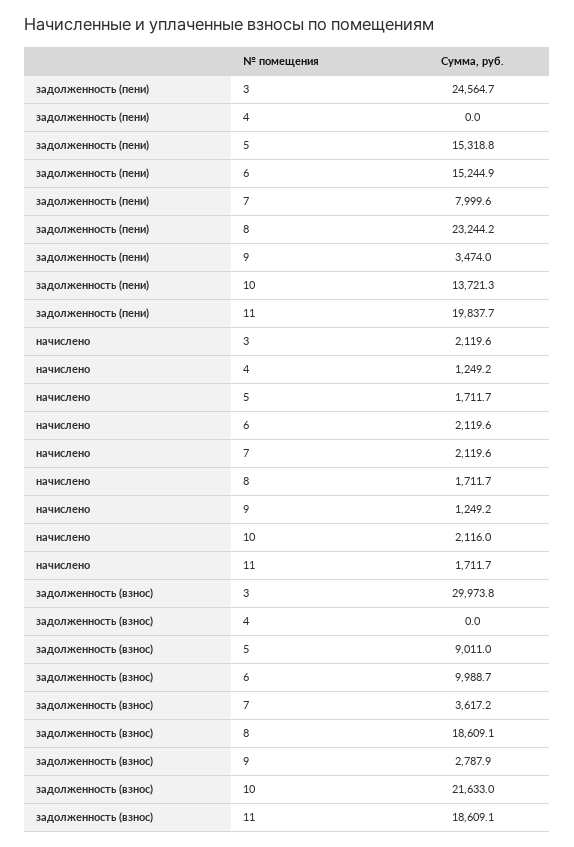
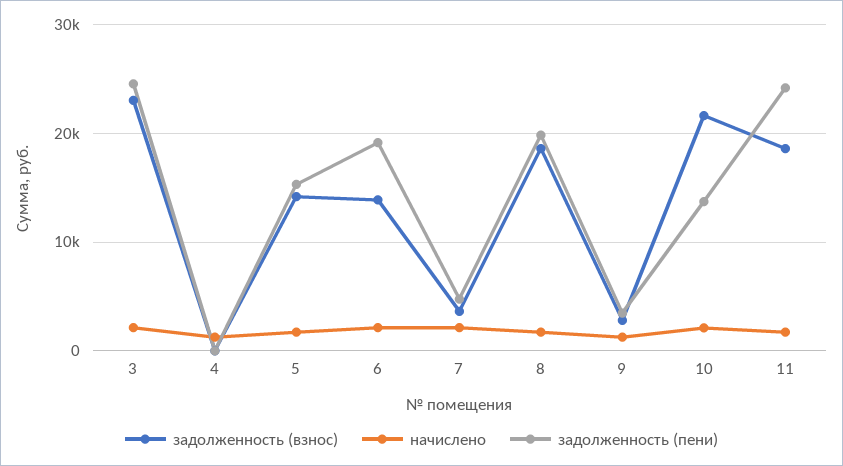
задолженность (пени), 6: 15244.9 -> 19000
задолженность (пени), 7: 7999.6 -> 5000
задолженность (пени), 8: 23244.2 -> 20000
задолженность (пени), 11: 19837.7 -> 24000
задолженность (взнос), 3: 29973.8 -> 23000
задолженность (взнос), 5: 9011 -> 14000
задолженность (взнос), 6: 9988.7 -> 14000

